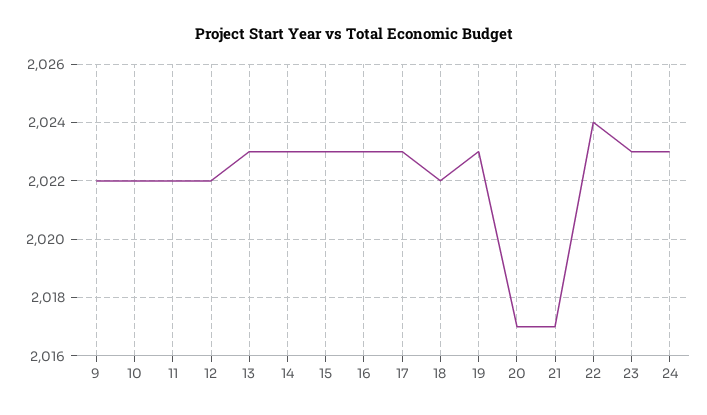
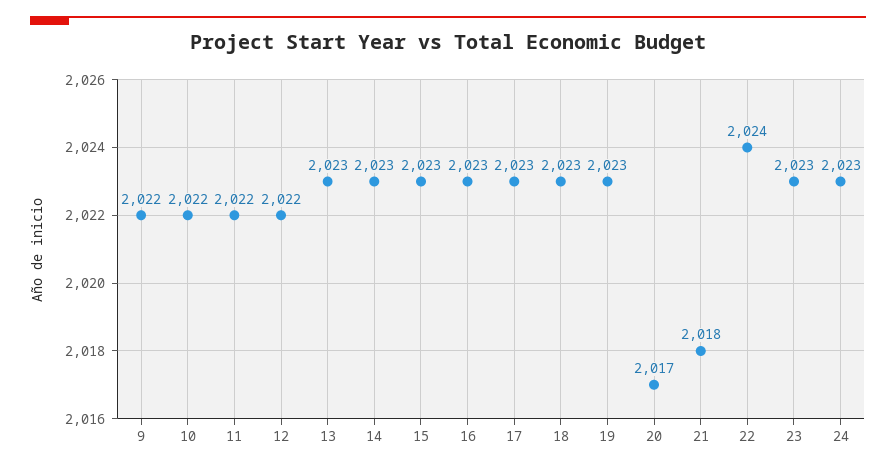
18: 2022 -> 2023
21: 2017 -> 2018

